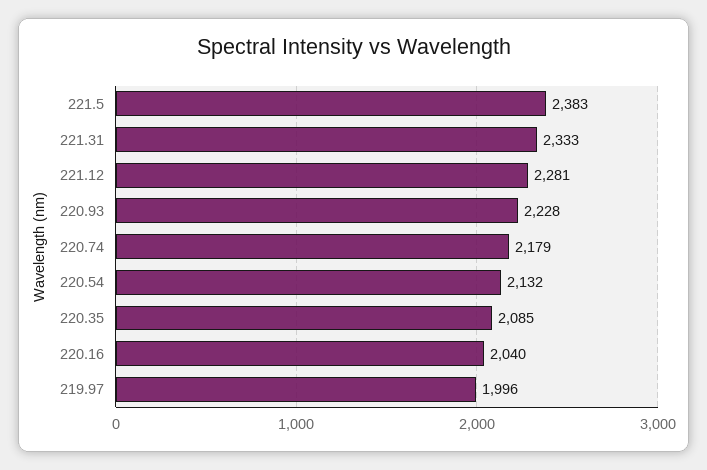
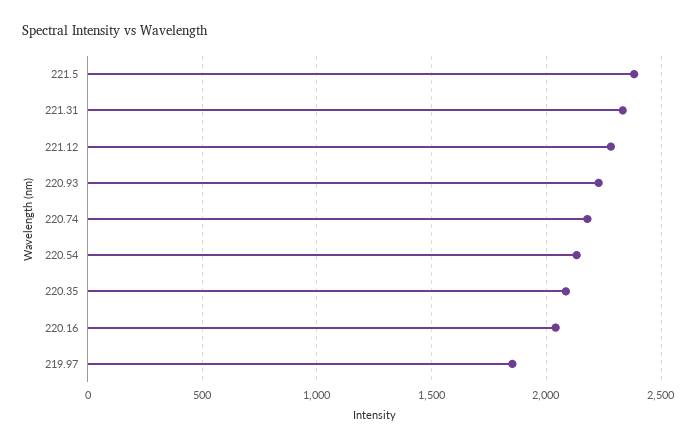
219.97: 1996 -> 1850

